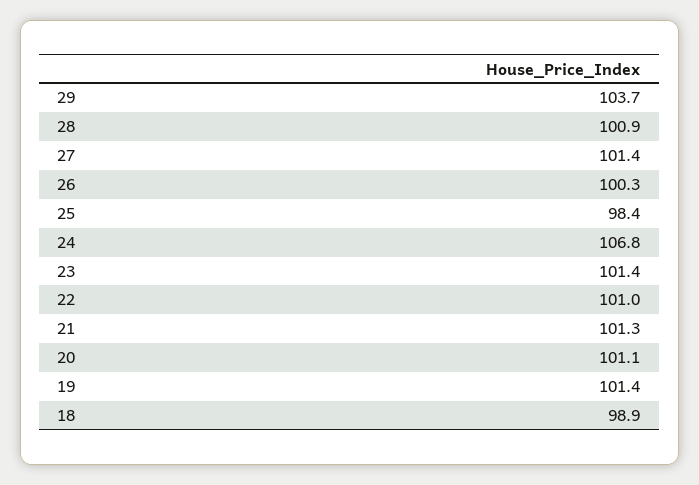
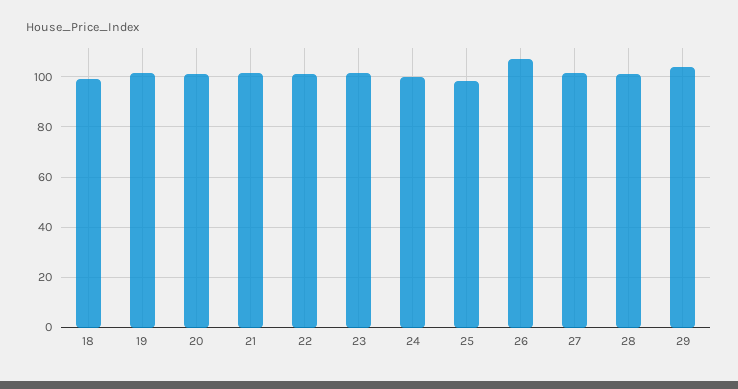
26: 100.3 -> 107.5
24: 106.8 -> 100

